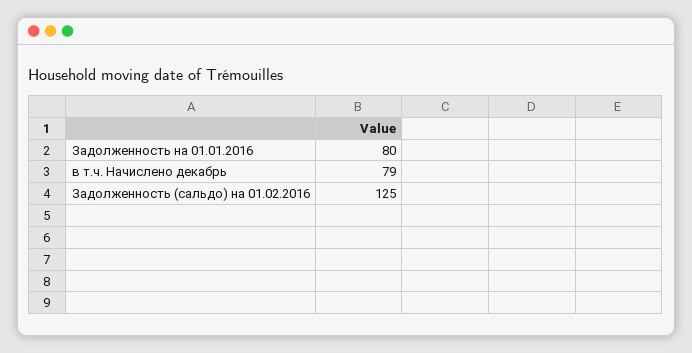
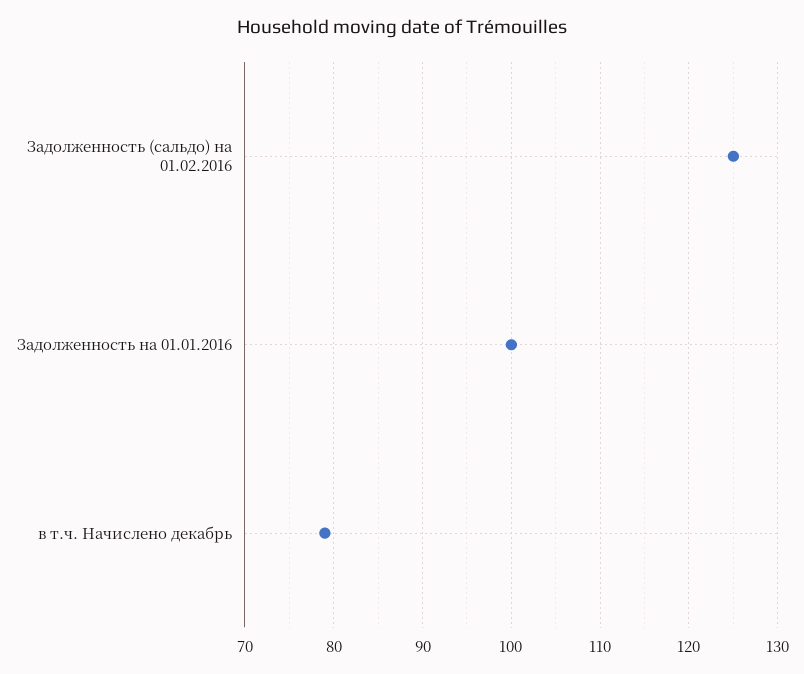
Задолженность на 01.01.2016: 80 -> 100

